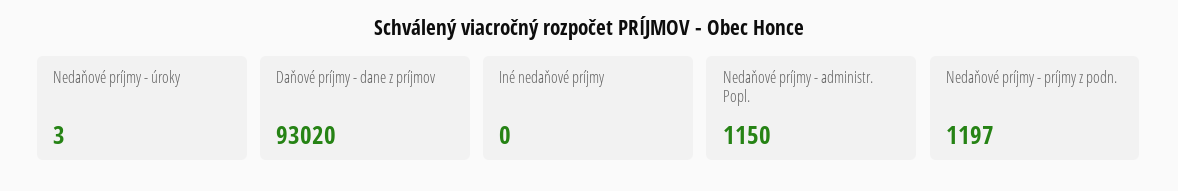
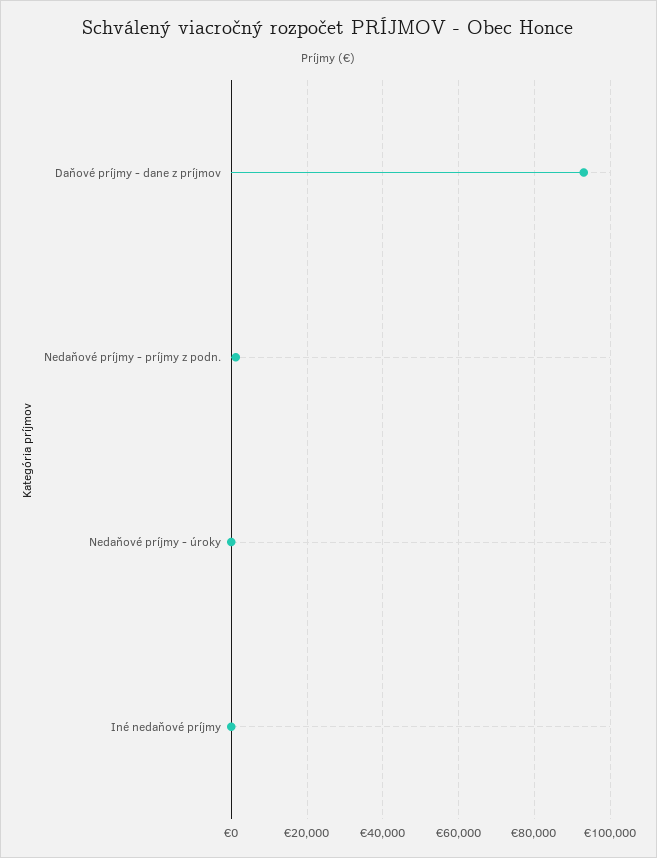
Nedaňové príjmy - administr. Popl.: 1150 -> none

